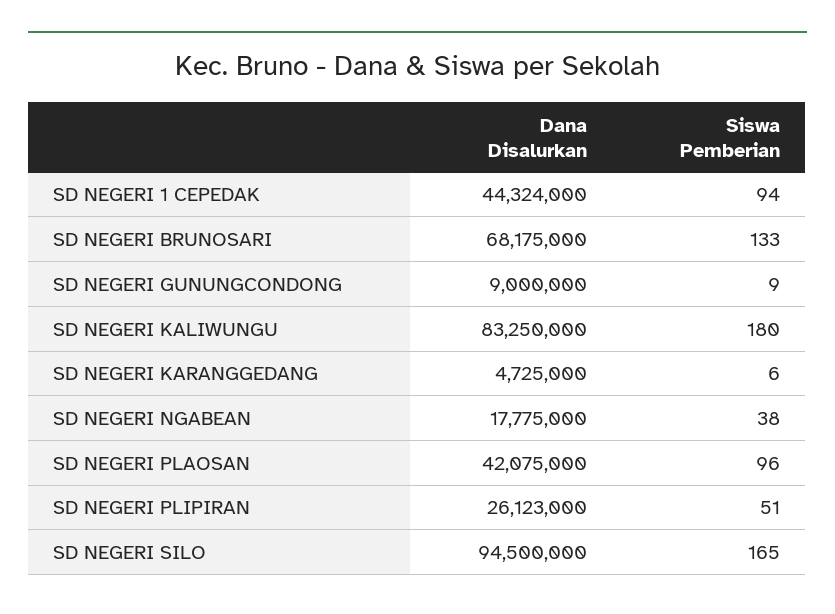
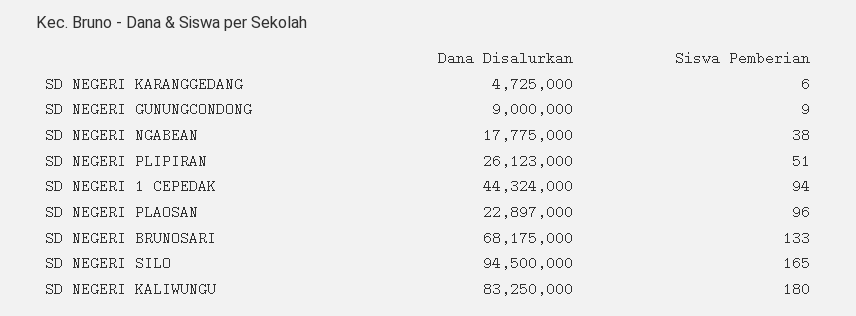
Dana Disalurkan, SD NEGERI PLAOSAN: 42075000 -> 22897000

